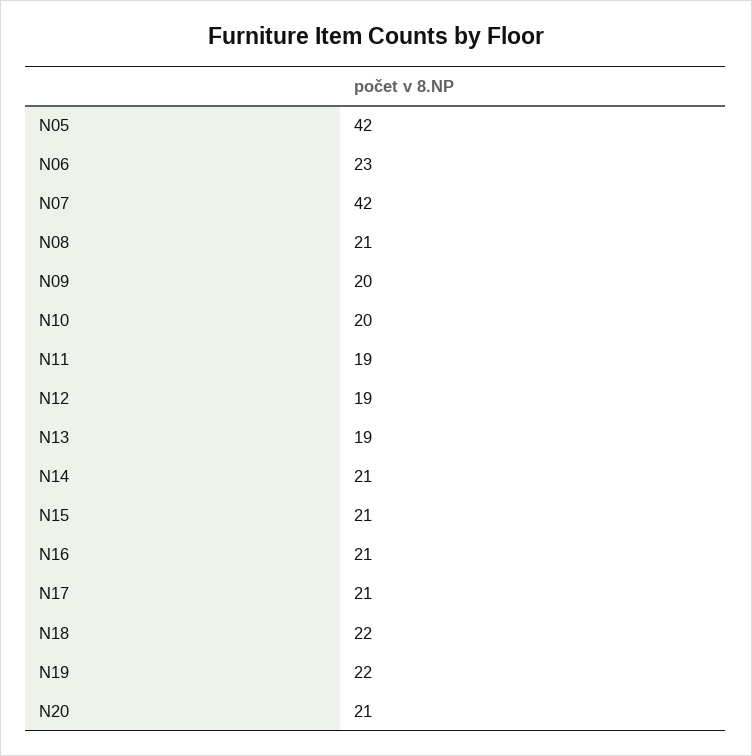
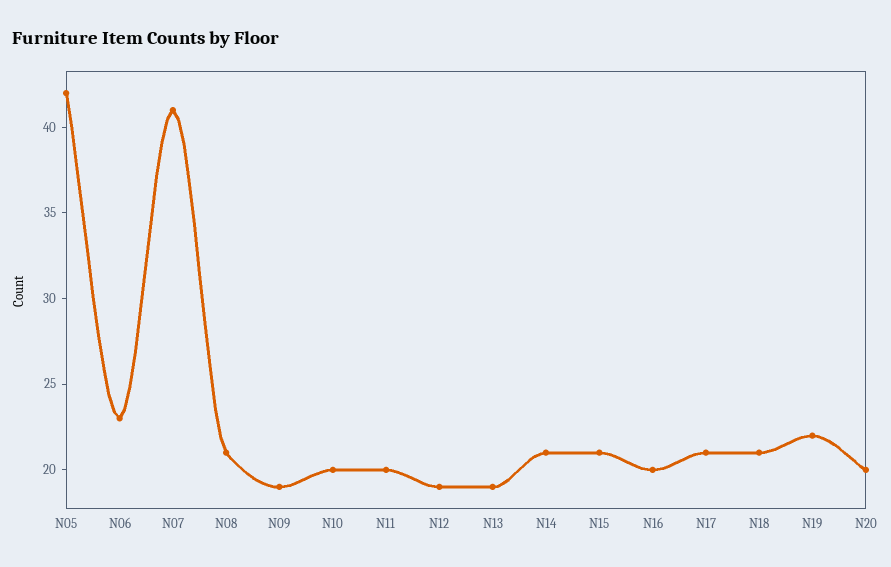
N07: 42 -> 41
N09: 20 -> 19
N11: 19 -> 20
N16: 21 -> 20
N18: 22 -> 21
N20: 21 -> 20

